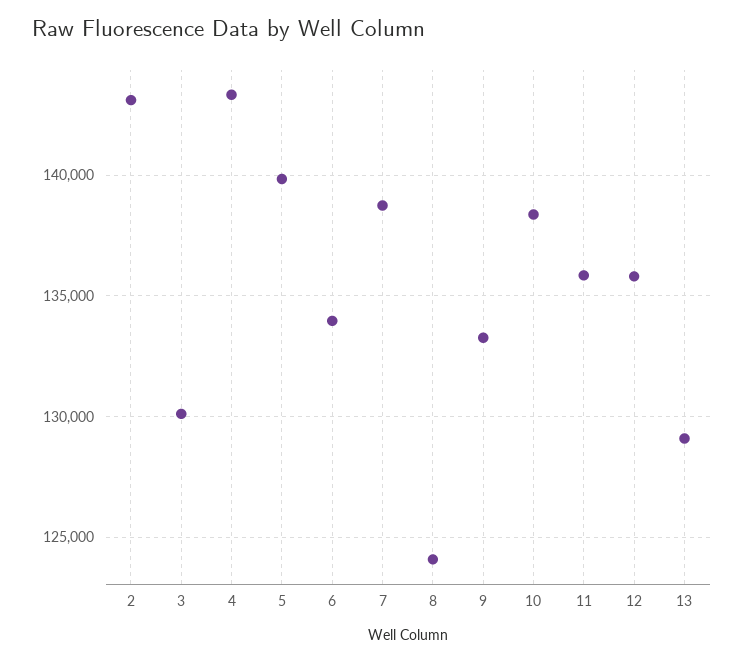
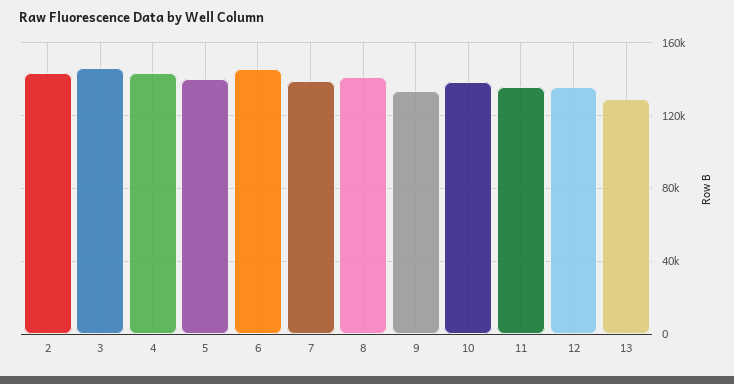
3: 130000 -> 145000
6: 134000 -> 145000
8: 124000 -> 140000

